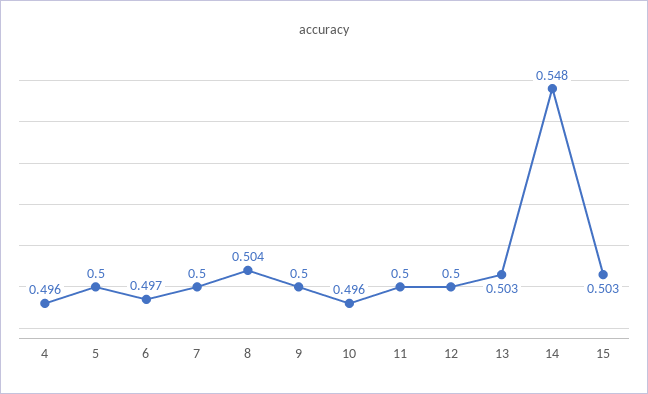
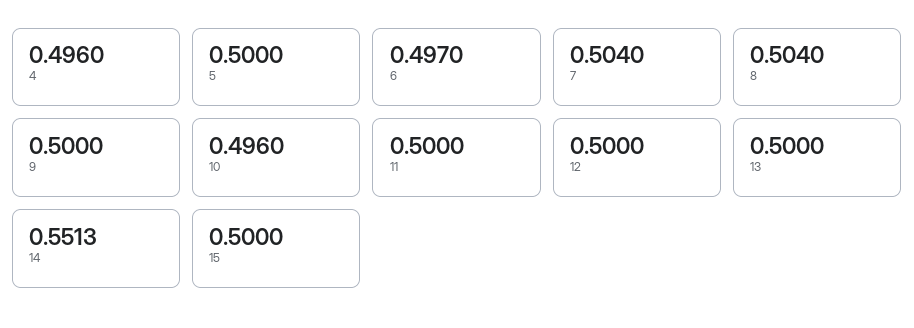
7: 0.5 -> 0.504
13: 0.503 -> 0.5
14: 0.548 -> 0.5513
15: 0.503 -> 0.5

